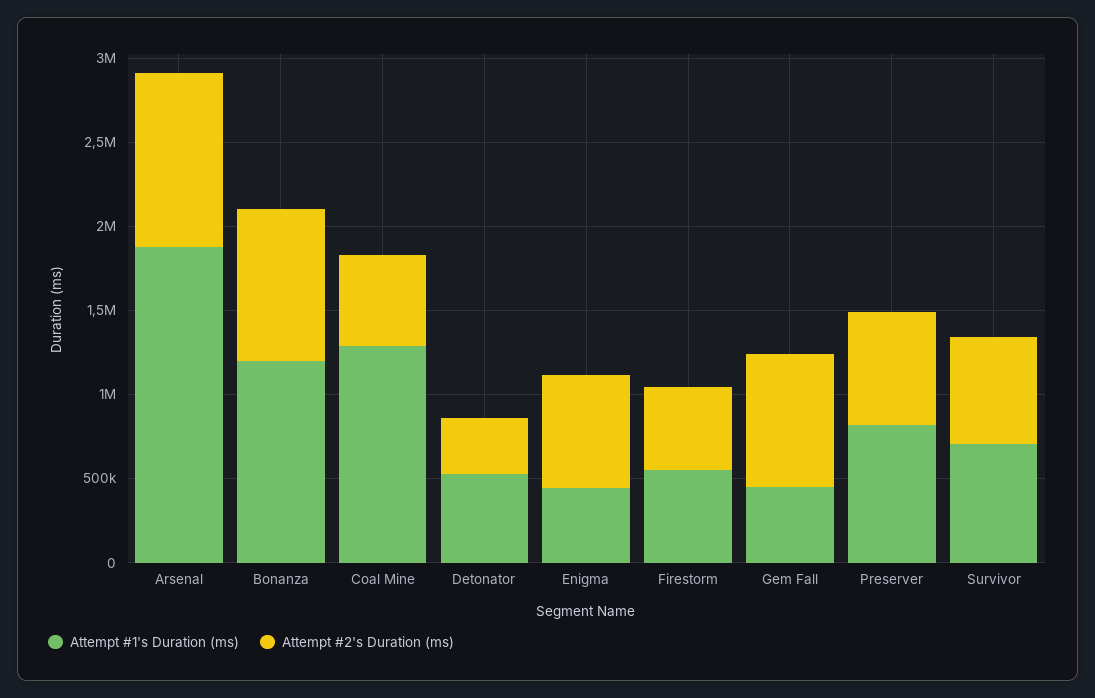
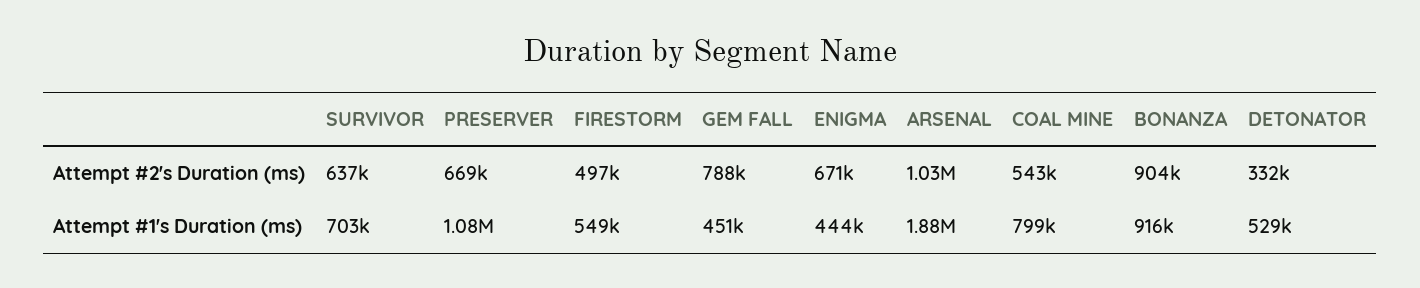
Attempt #1's Duration (ms), Bonanza: 1200000 -> 916000
Attempt #1's Duration (ms), Coal Mine: 1300000 -> 799000
Attempt #1's Duration (ms), Preserver: 800000 -> 1080000

